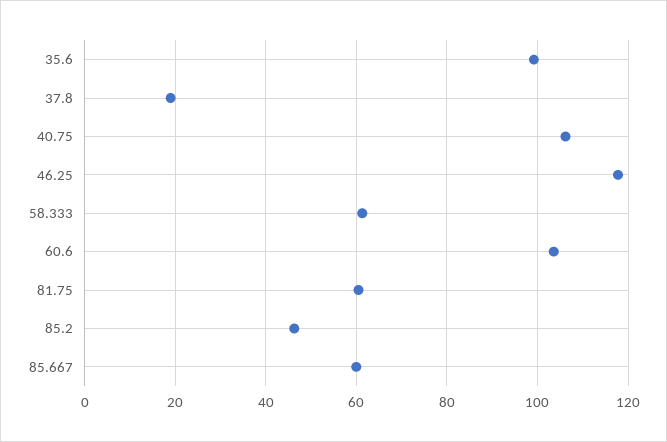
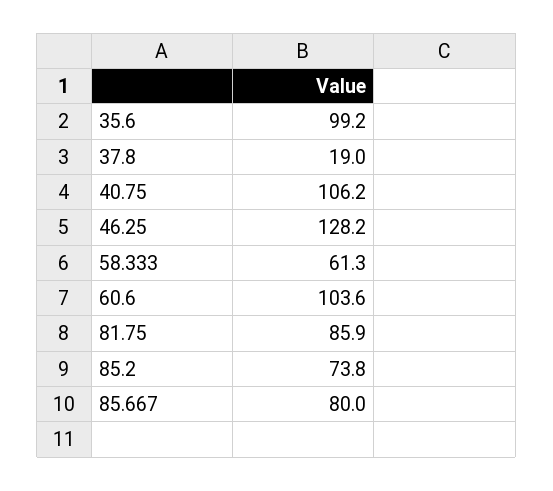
46.25: 118 -> 128.2
81.75: 60 -> 85.9
85.2: 46 -> 73.8
85.667: 60 -> 80

